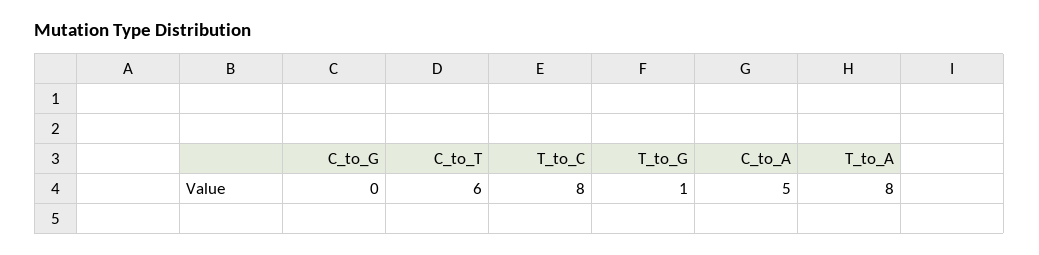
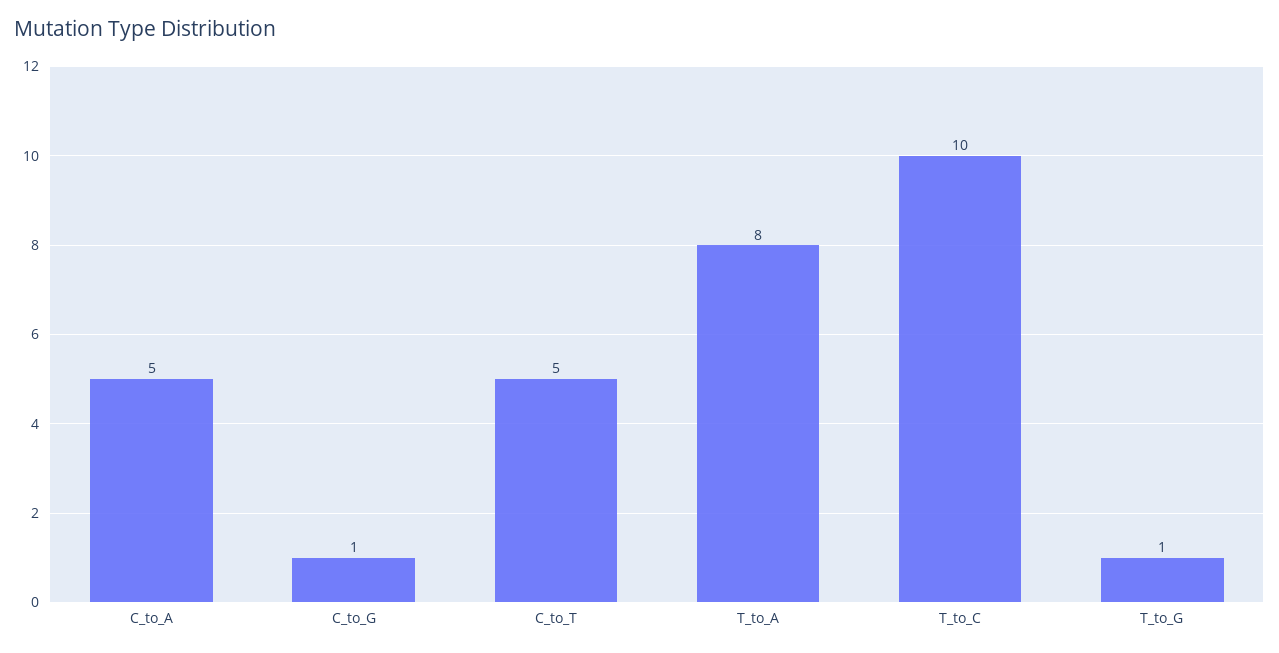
C_to_G: 0 -> 1
C_to_T: 6 -> 5
T_to_C: 8 -> 10

